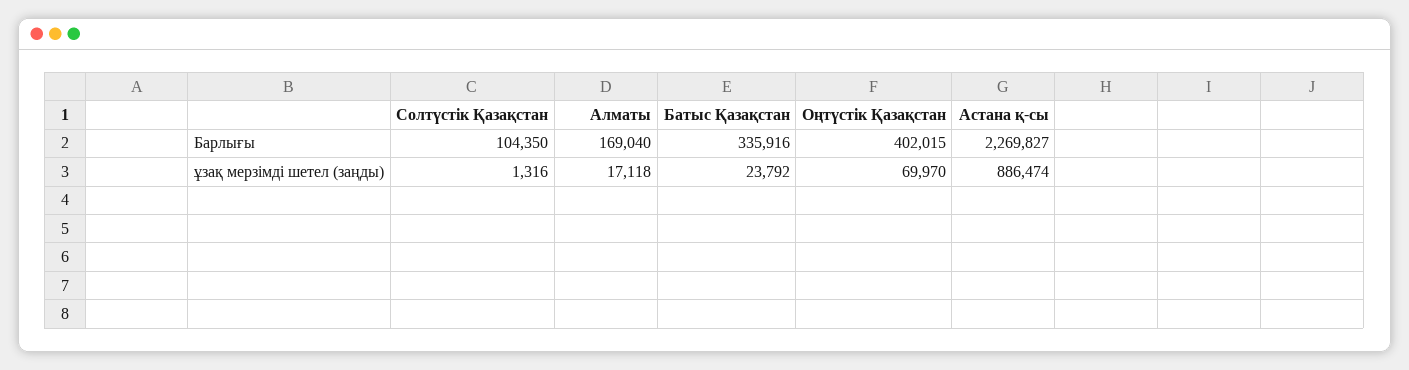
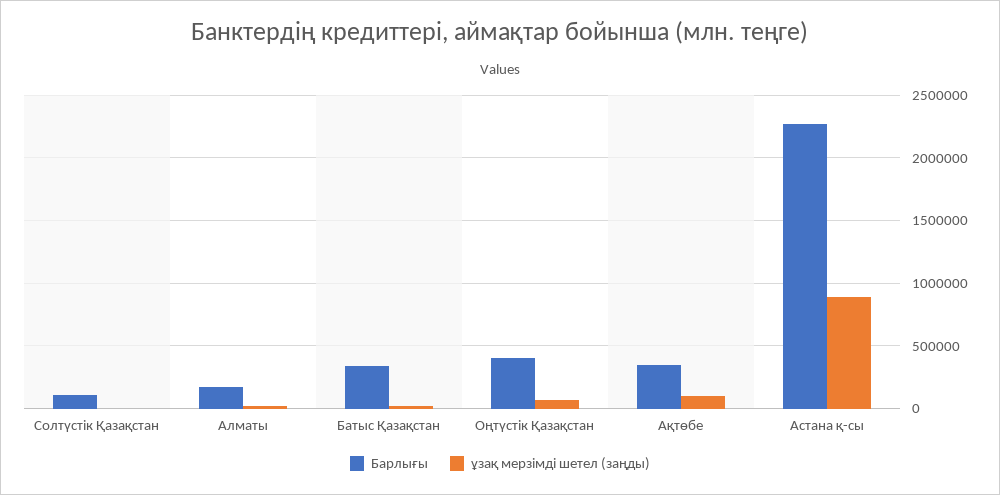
Барлығы, Ақтөбе: none -> 350000
ұзақ мерзімді шетел (заңды), Ақтөбе: none -> 100000

